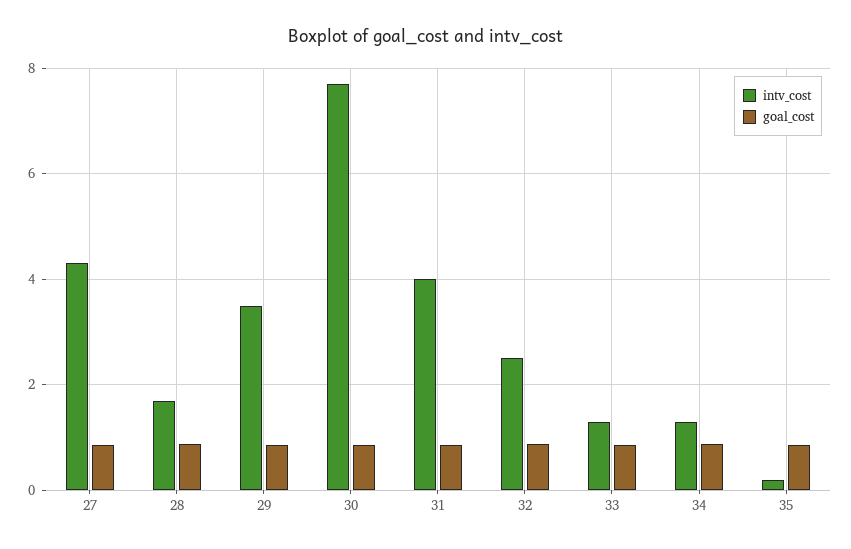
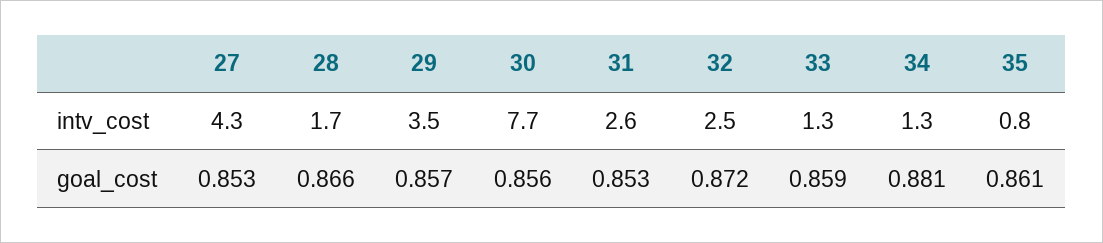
intv_cost, 31: 4 -> 2.6
intv_cost, 35: 0.2 -> 0.8

